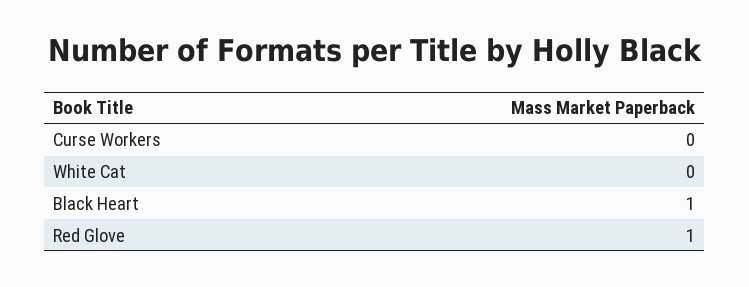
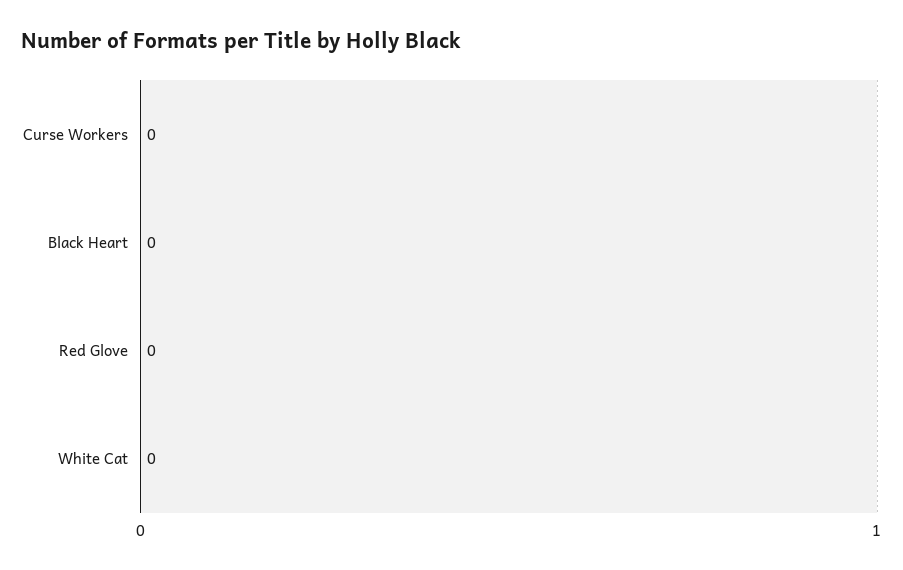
Black Heart: 1 -> 0
Red Glove: 1 -> 0

